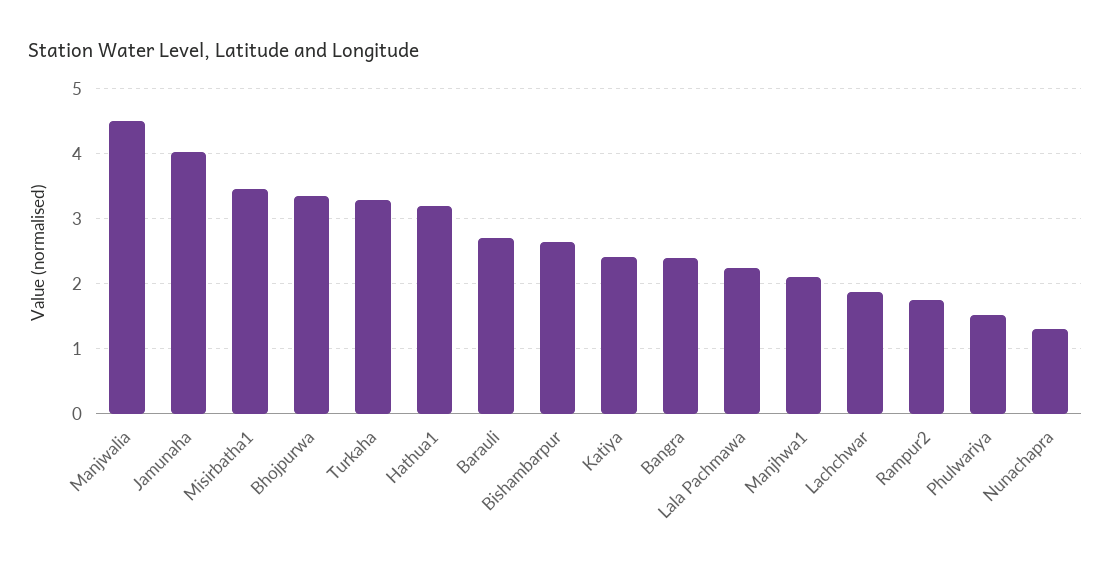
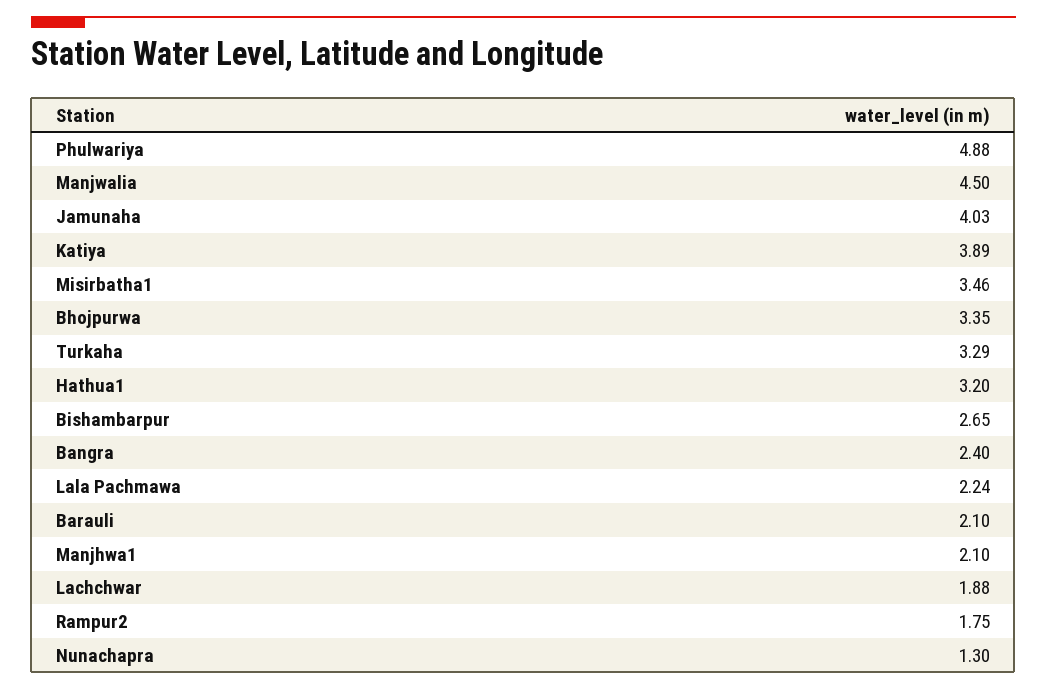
Barauli: 2.7 -> 2.1
Katiya: 2.4 -> 3.89
Phulwariya: 1.5 -> 4.88

